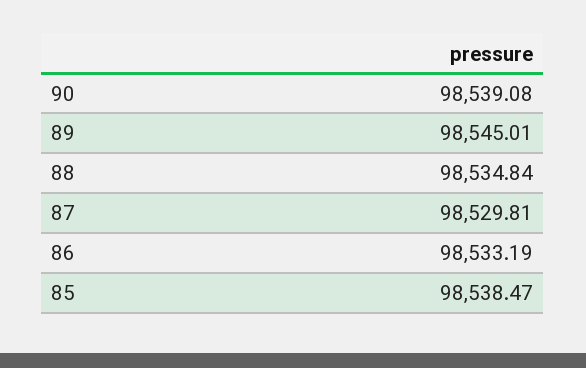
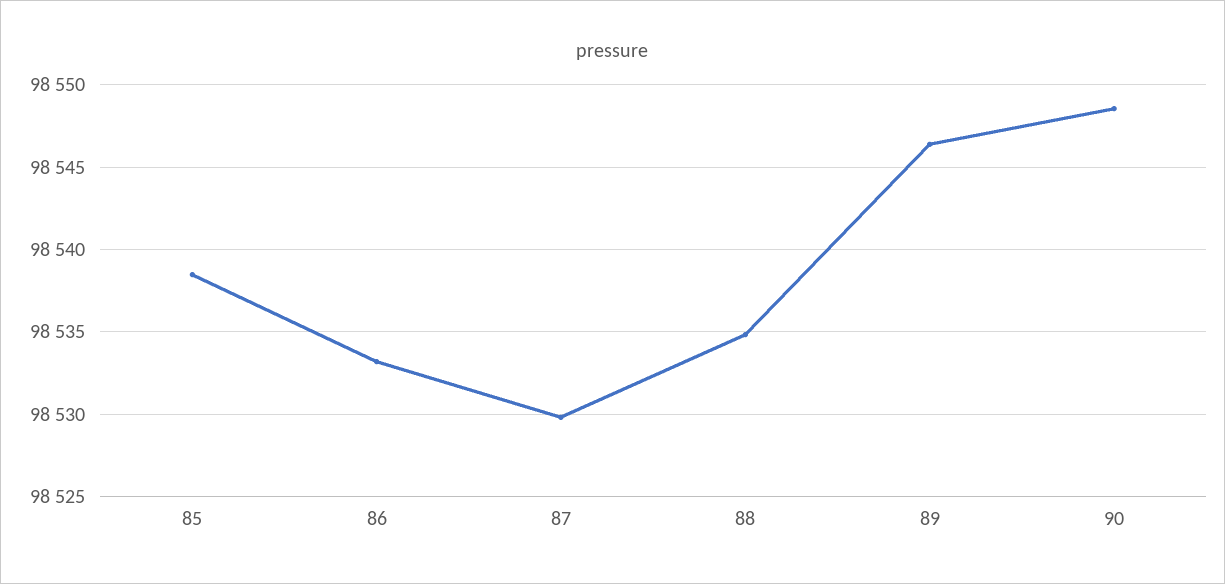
90: 98539.08 -> 98548.5
89: 98545.01 -> 98546.5

